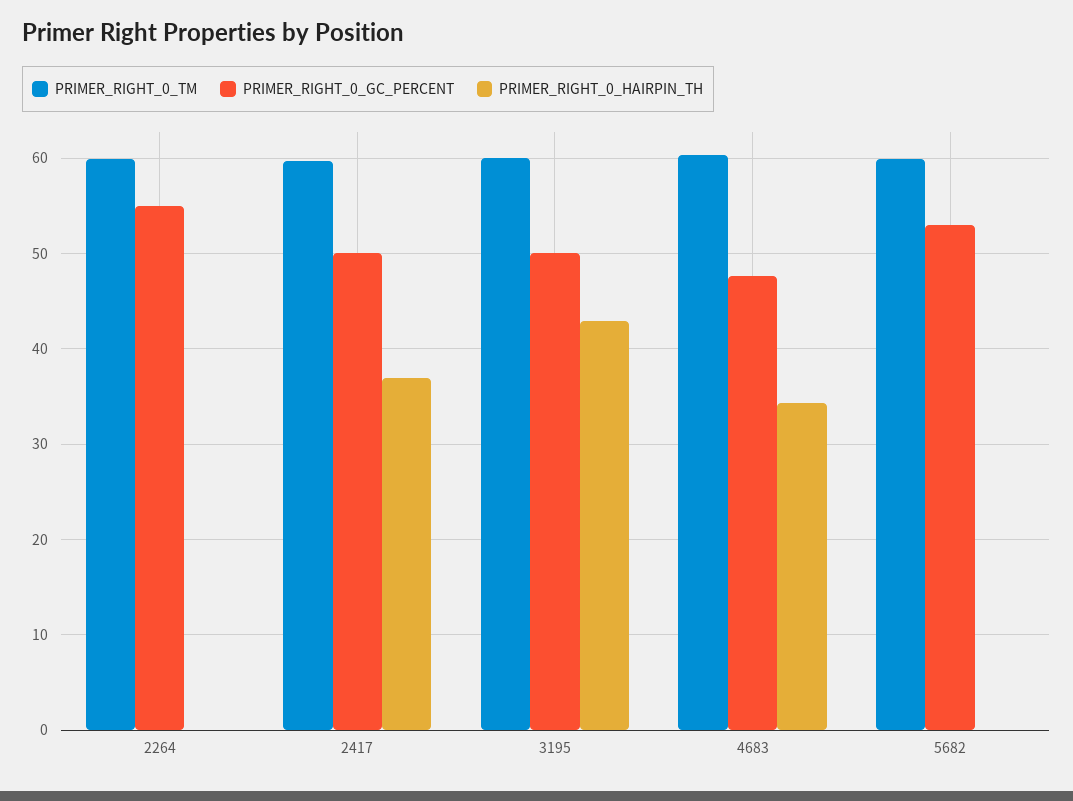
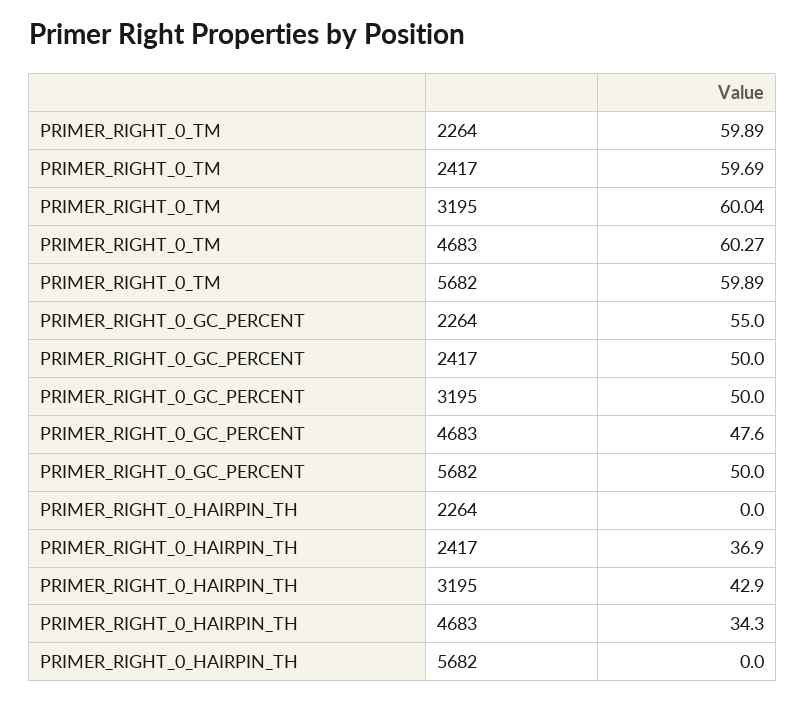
PRIMER_RIGHT_0_GC_PERCENT, 5682: 53 -> 50

